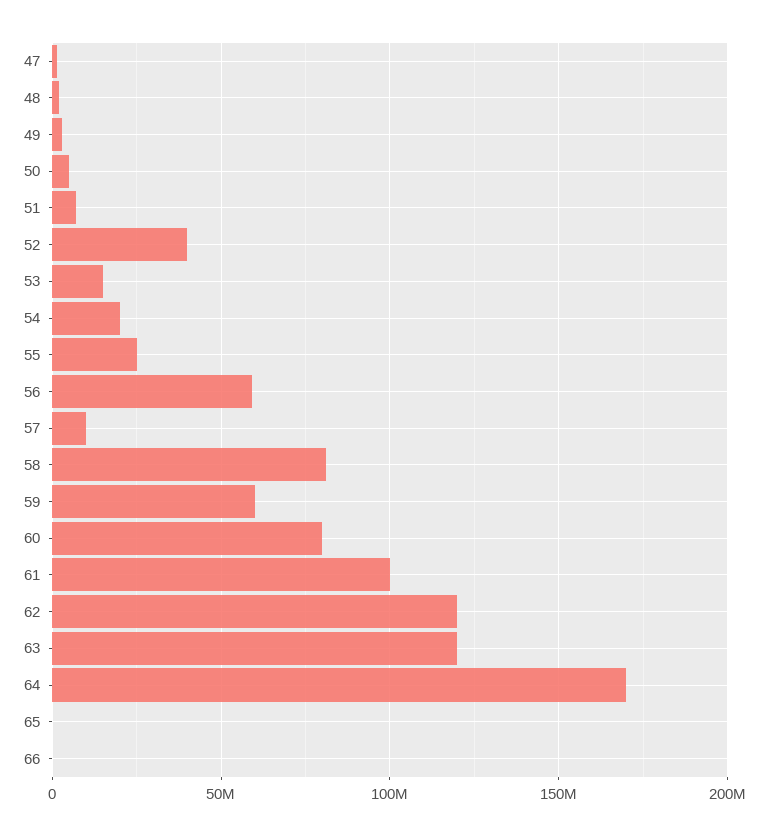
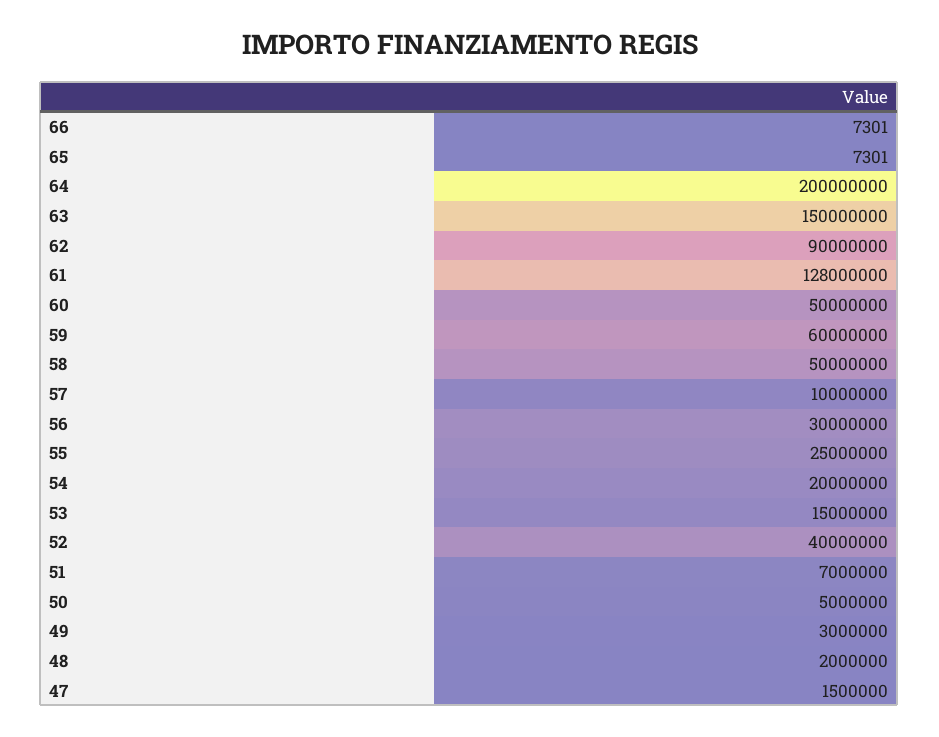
56: 60000000 -> 30000000
58: 80000000 -> 50000000
60: 80000000 -> 50000000
61: 100000000 -> 128000000
62: 120000000 -> 90000000
63: 120000000 -> 150000000
64: 170000000 -> 200000000

